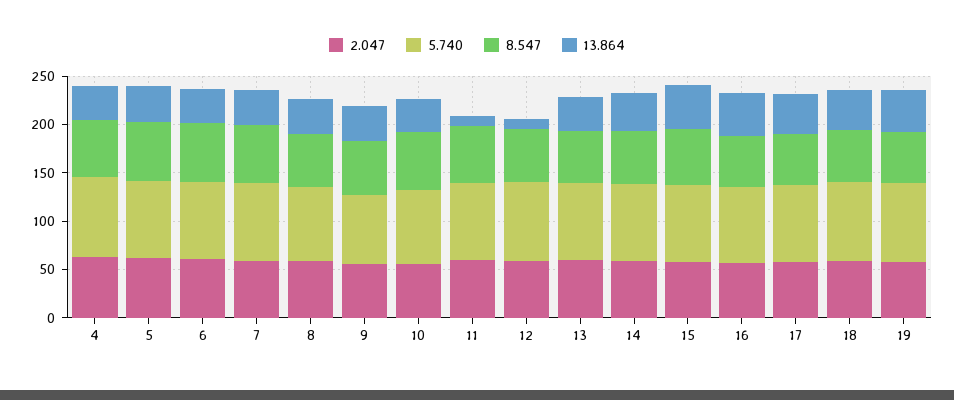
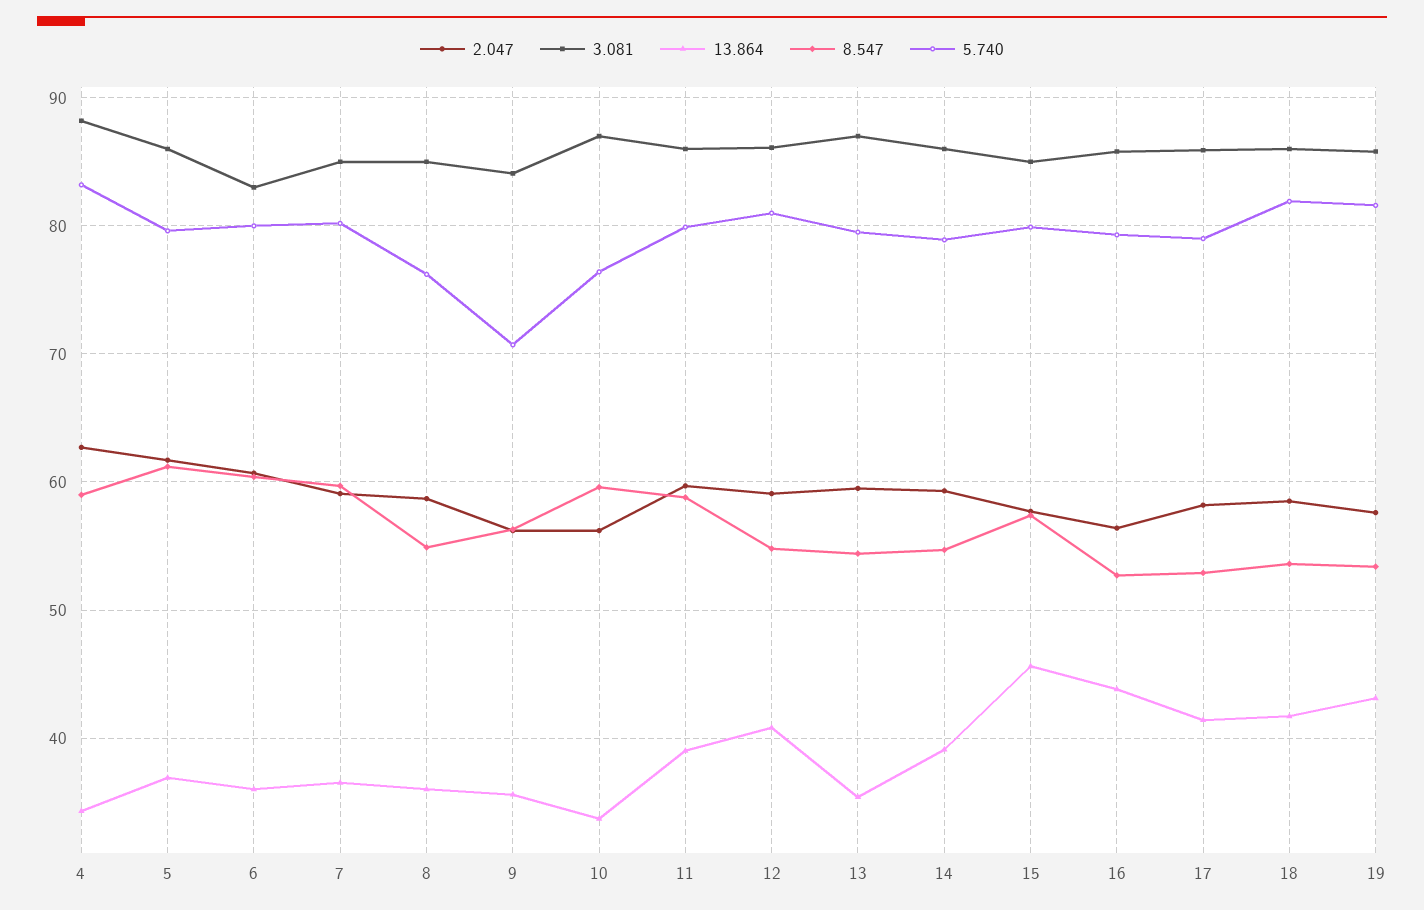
13.864, 11: 10 -> 39
13.864, 12: 10 -> 41
3.081, 4: none -> 88
3.081, 5: none -> 86
3.081, 6: none -> 83
3.081, 7: none -> 85
3.081, 8: none -> 85
3.081, 9: none -> 84
3.081, 10: none -> 87
3.081, 11: none -> 86
3.081, 12: none -> 86
3.081, 13: none -> 87
3.081, 14: none -> 86
3.081, 15: none -> 85
3.081, 16: none -> 86
3.081, 17: none -> 86
3.081, 18: none -> 86
3.081, 19: none -> 86

